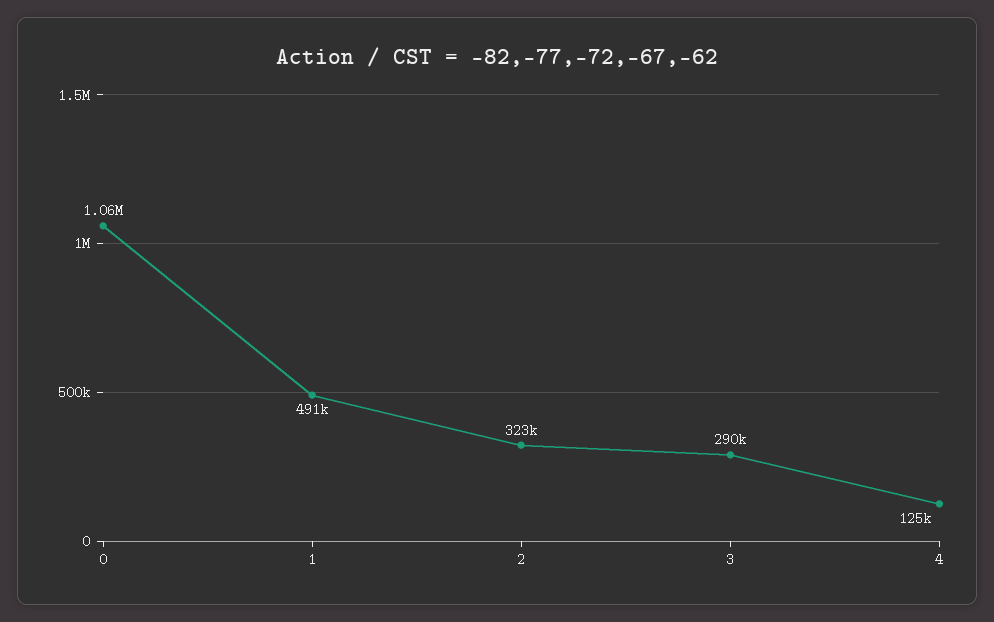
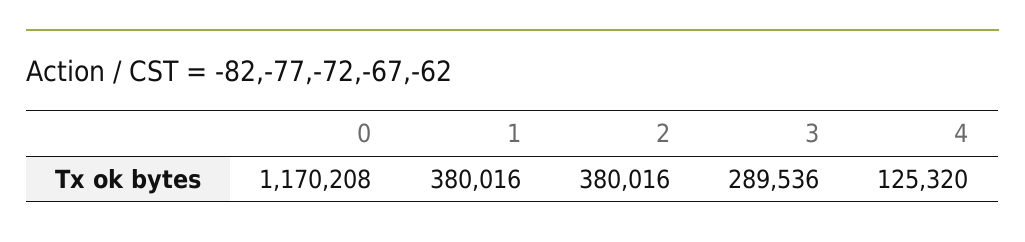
0: 1060000 -> 1170208
1: 491000 -> 380016
2: 323000 -> 380016

